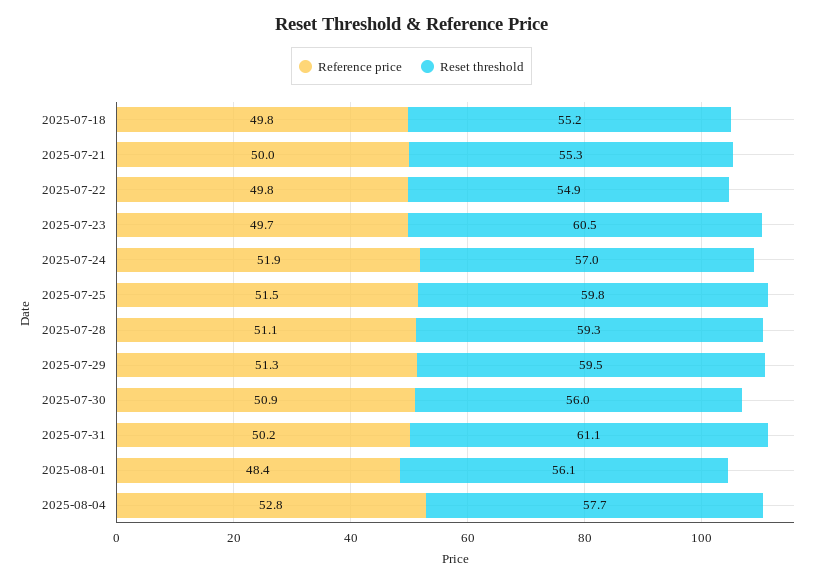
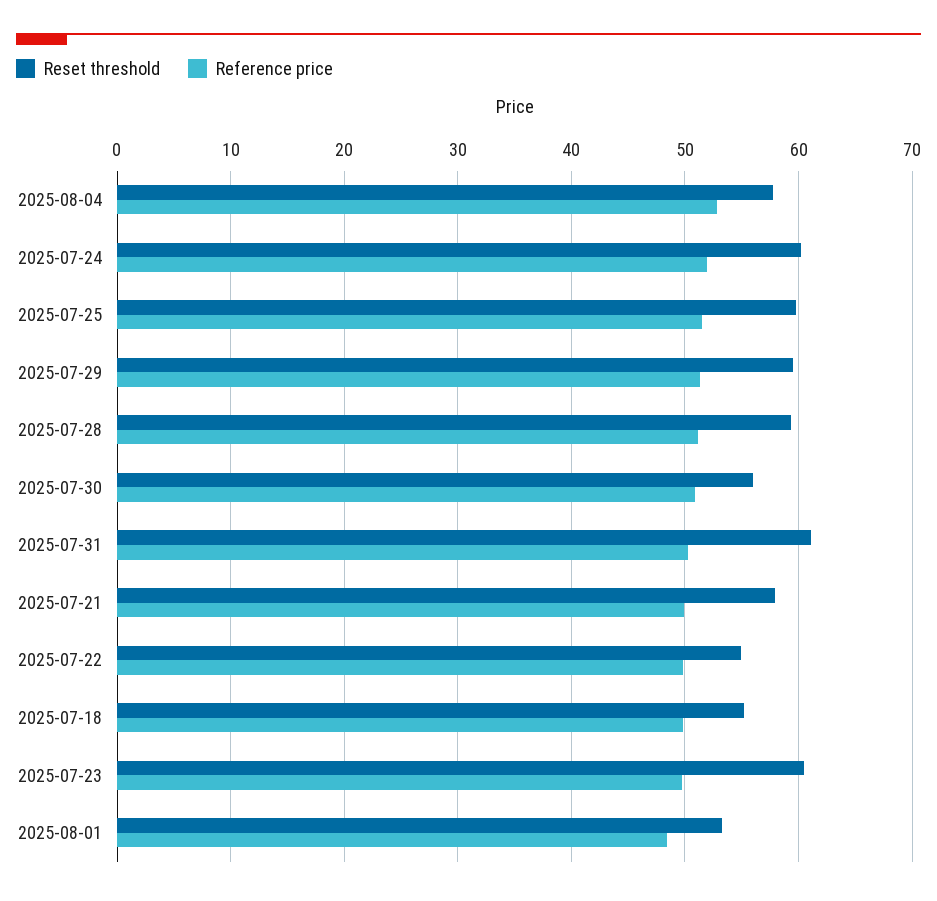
Reset threshold, 2025-07-21: 55.3 -> 58
Reset threshold, 2025-07-24: 57 -> 60
Reset threshold, 2025-08-01: 56.1 -> 53

